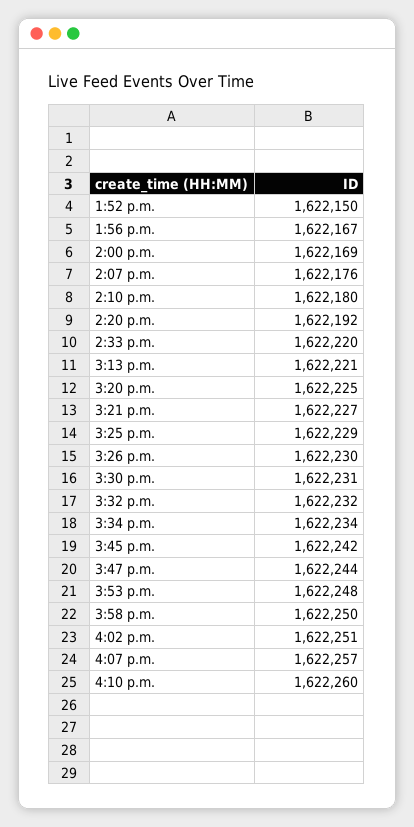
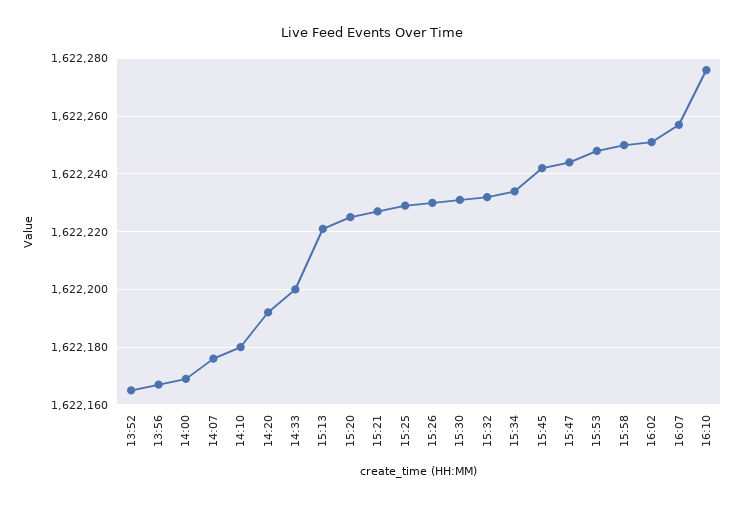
1:52 p.m.: 1622150 -> 1622165
2:33 p.m.: 1622220 -> 1622200
4:10 p.m.: 1622260 -> 1622275

